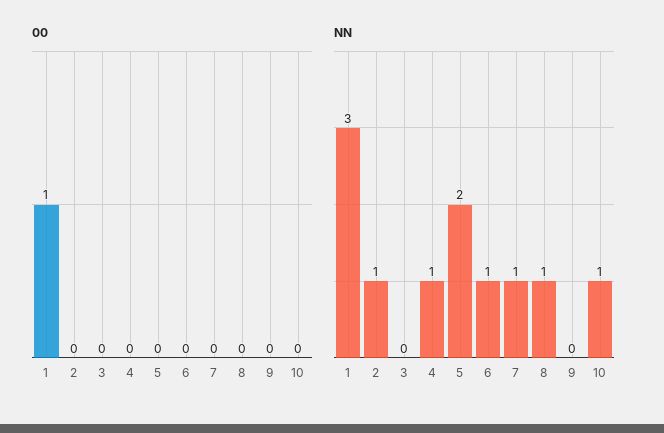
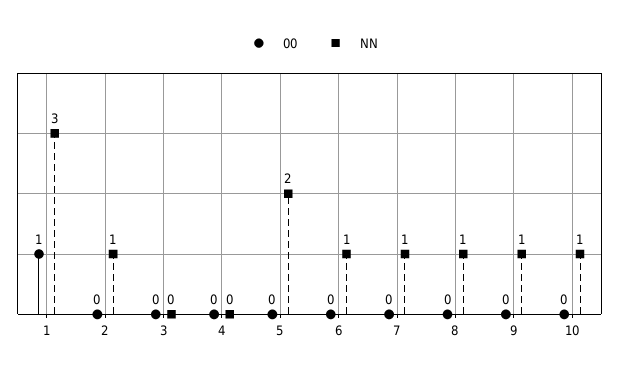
NN, 4: 1 -> 0
NN, 9: 0 -> 1

